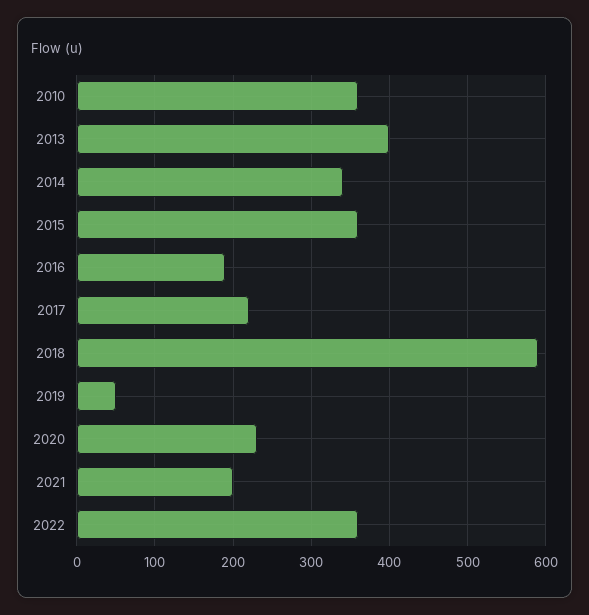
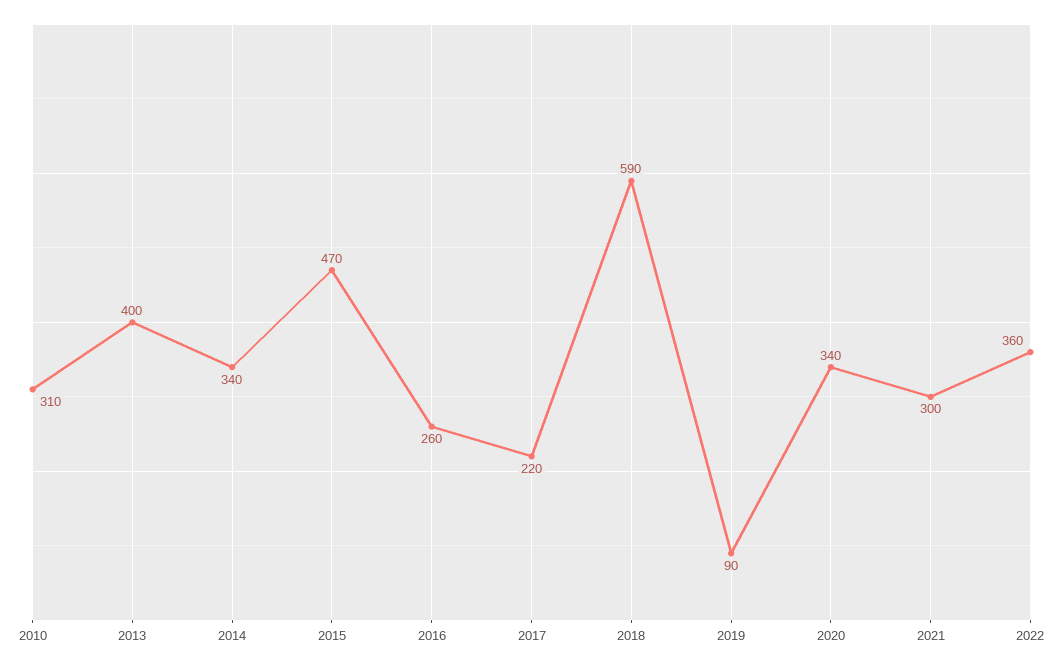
2010: 360 -> 310
2015: 360 -> 470
2016: 190 -> 260
2019: 50 -> 90
2020: 230 -> 340
2021: 200 -> 300

